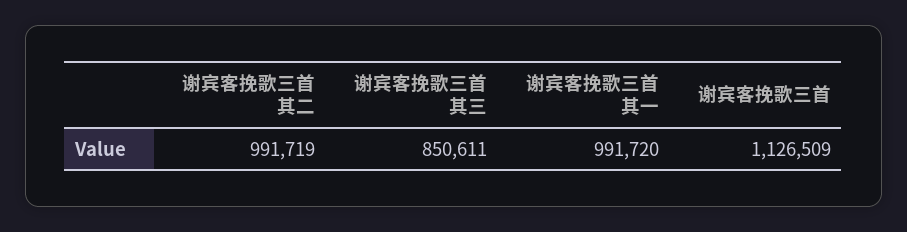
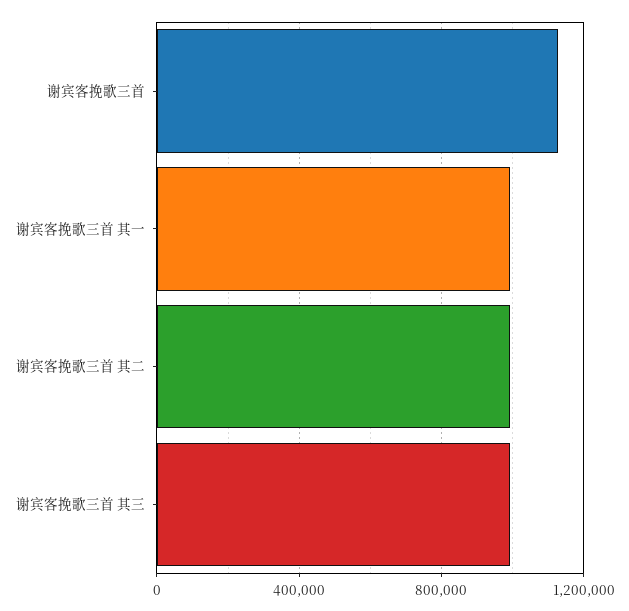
谢宾客挽歌三首 其三: 850611 -> 1000000

